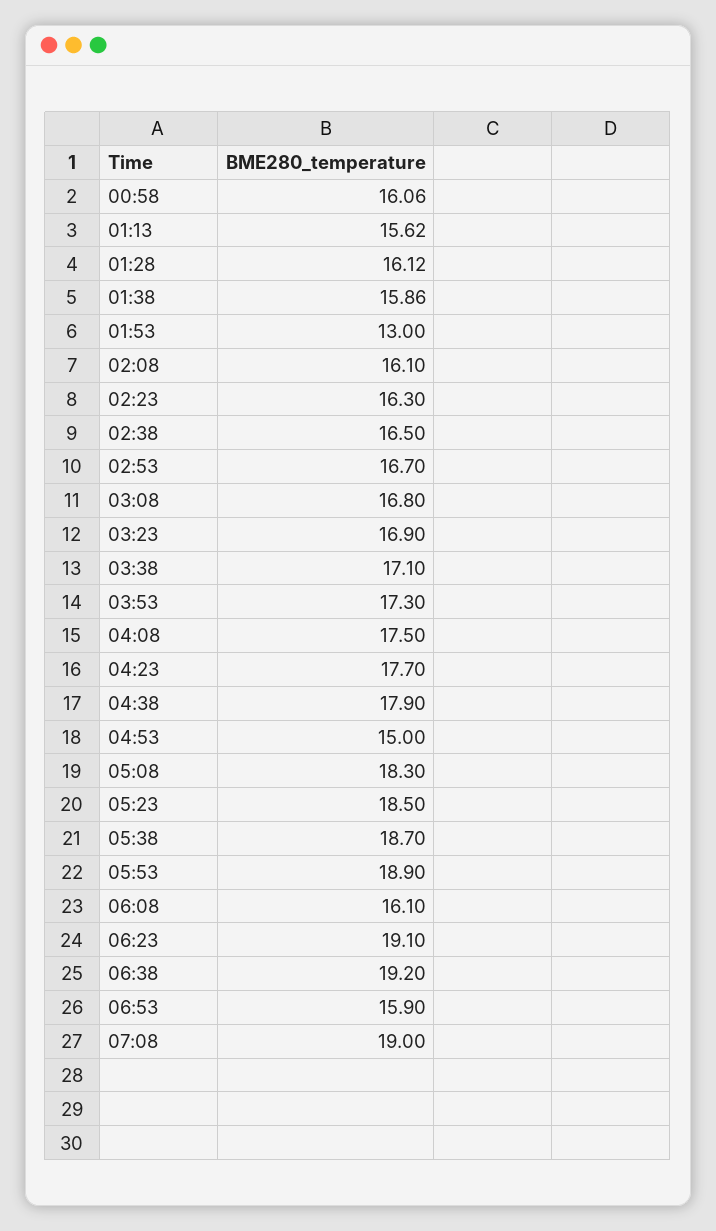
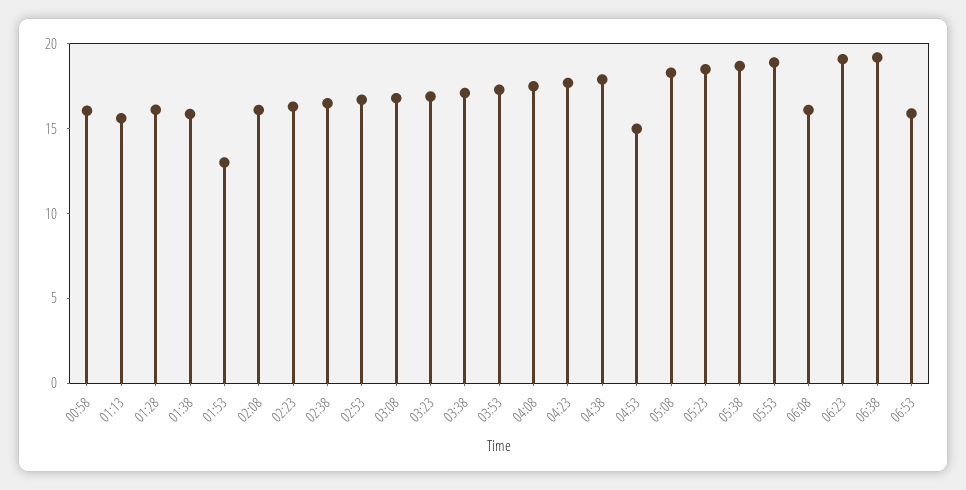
07:08: 19 -> none

